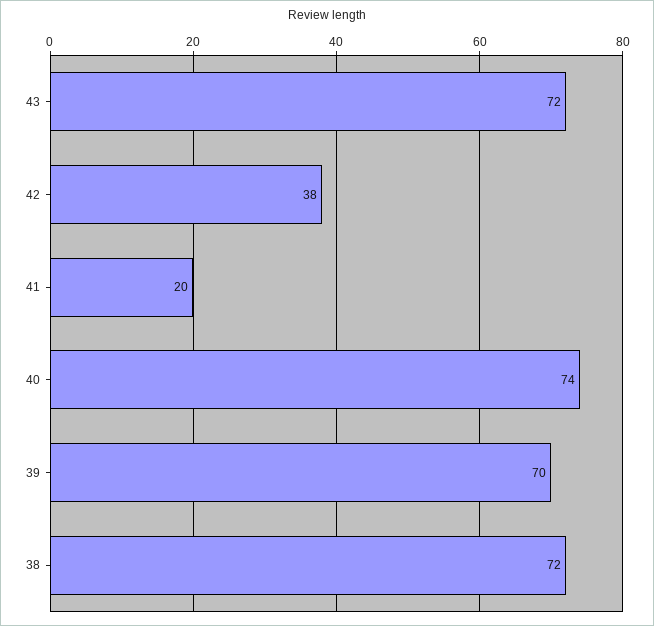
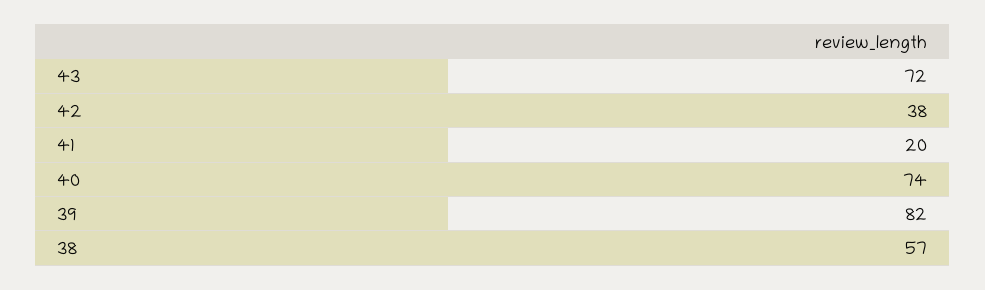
39: 70 -> 82
38: 72 -> 57

